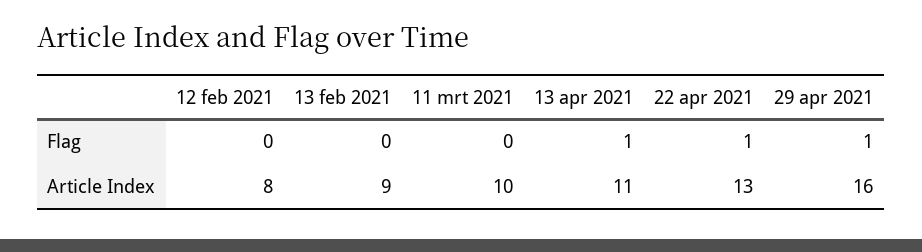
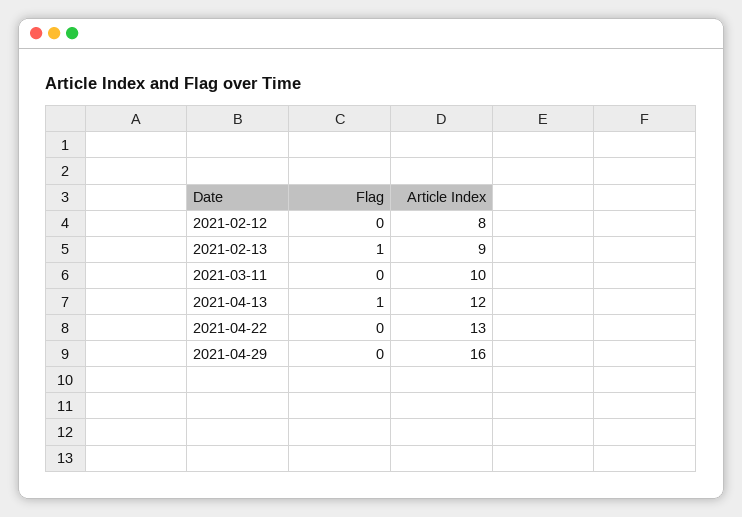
13 feb 2021, Flag: 0 -> 1
22 apr 2021, Flag: 1 -> 0
29 apr 2021, Flag: 1 -> 0
13 apr 2021, Article Index: 11 -> 12

